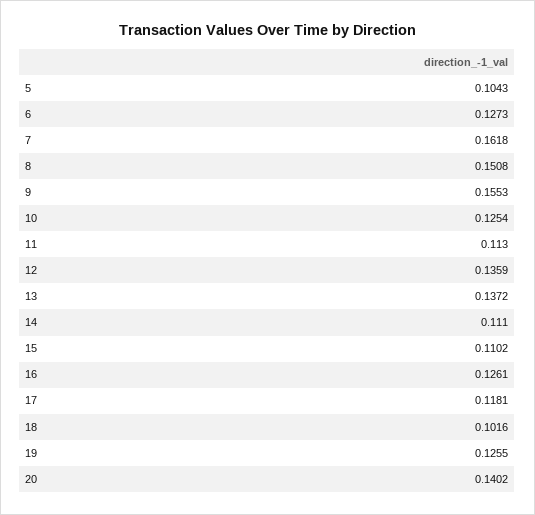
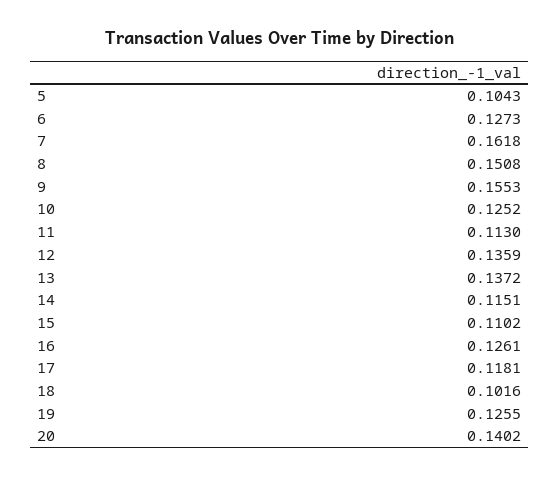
10: 0.1254 -> 0.1252
14: 0.111 -> 0.1151

